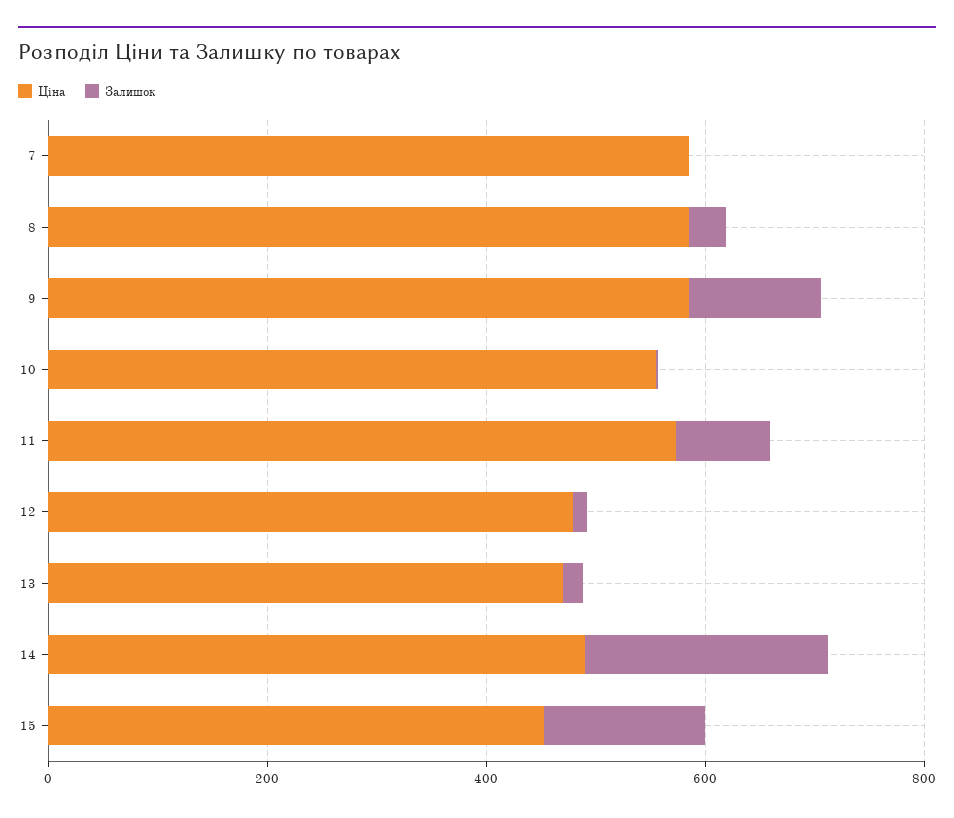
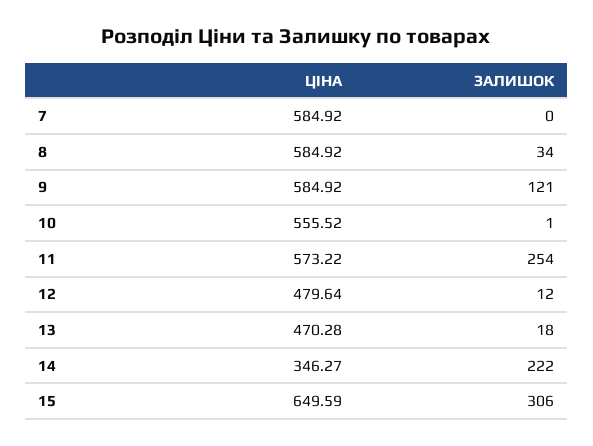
Залишок, 11: 100 -> 254
Ціна, 14: 500 -> 346.27
Ціна, 15: 450 -> 649.59
Залишок, 15: 150 -> 306

